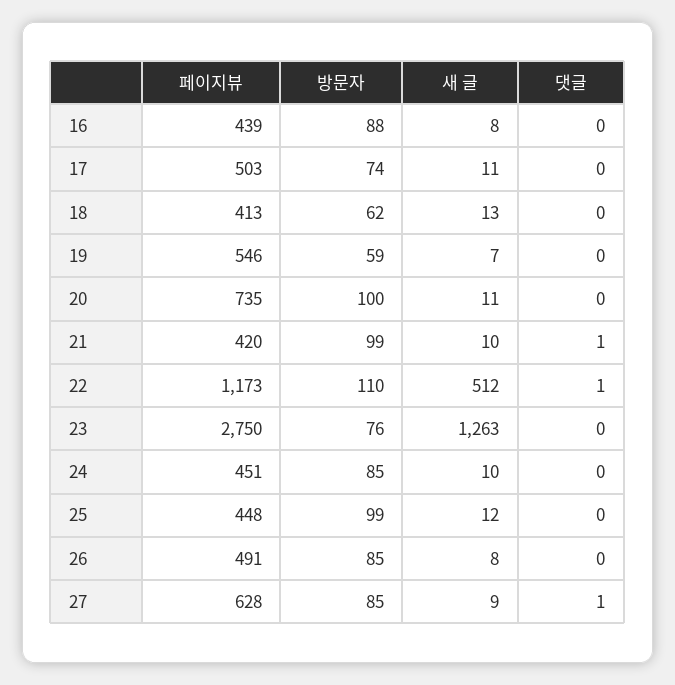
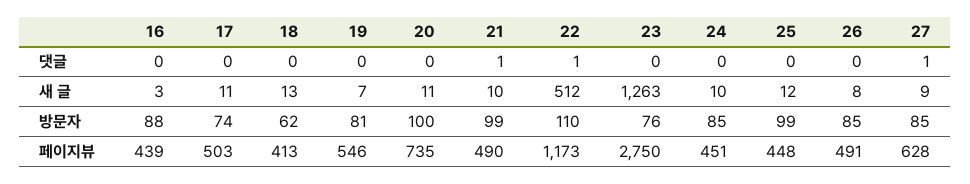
새 글, 16: 8 -> 3
방문자, 19: 59 -> 81
페이지뷰, 21: 420 -> 490

